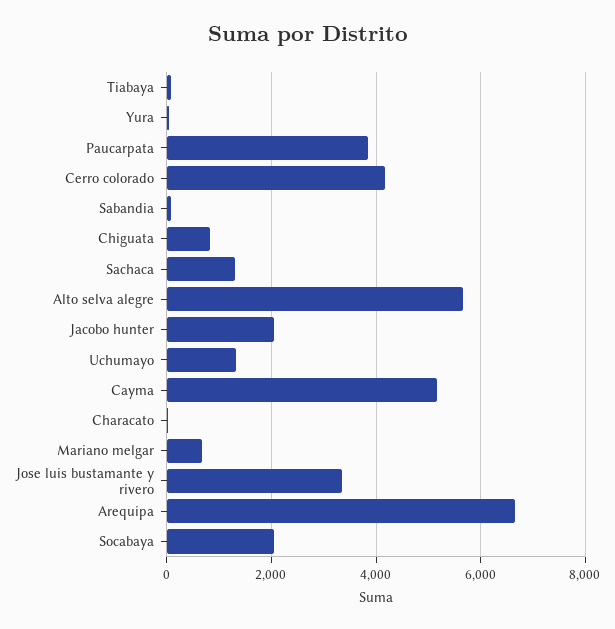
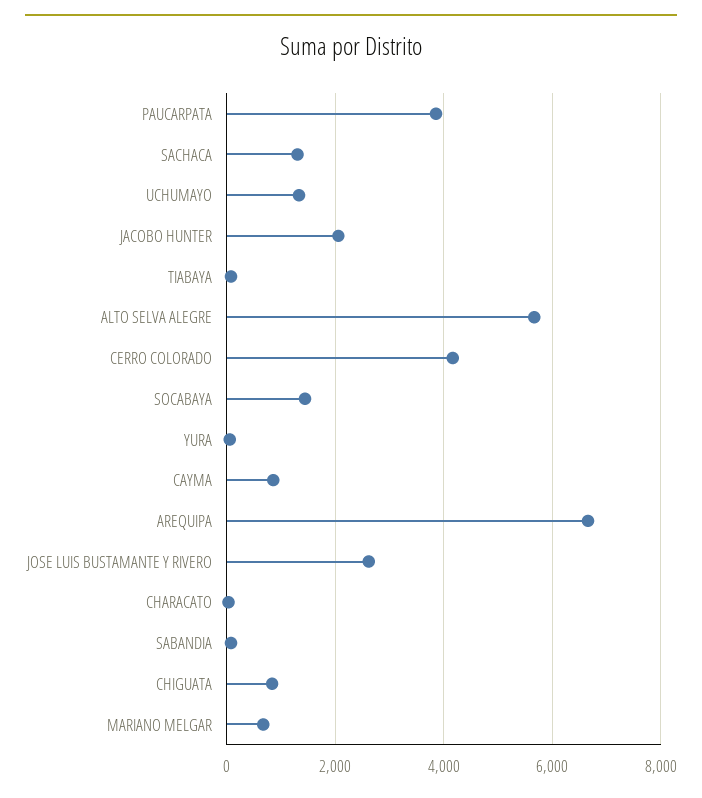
Cayma: 5200 -> 800
Jose luis bustamante y rivero: 3400 -> 2600
Socabaya: 2000 -> 1400

